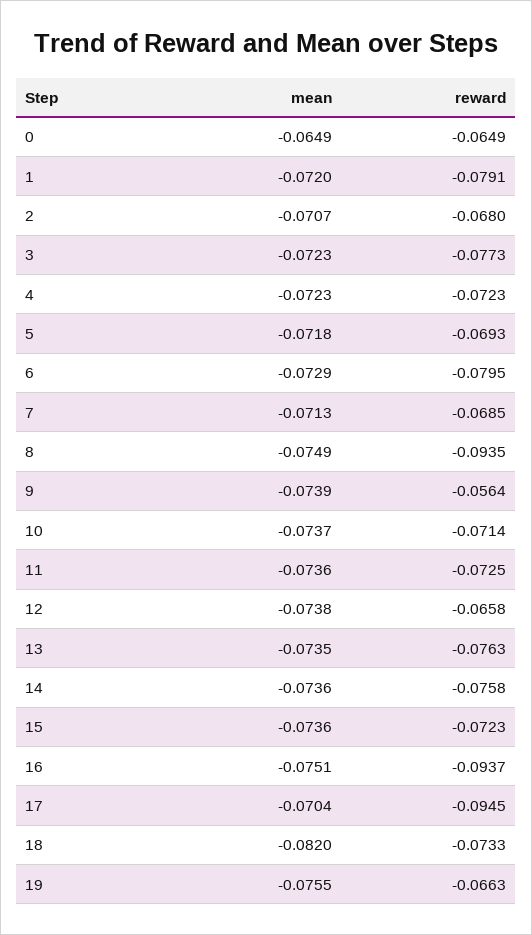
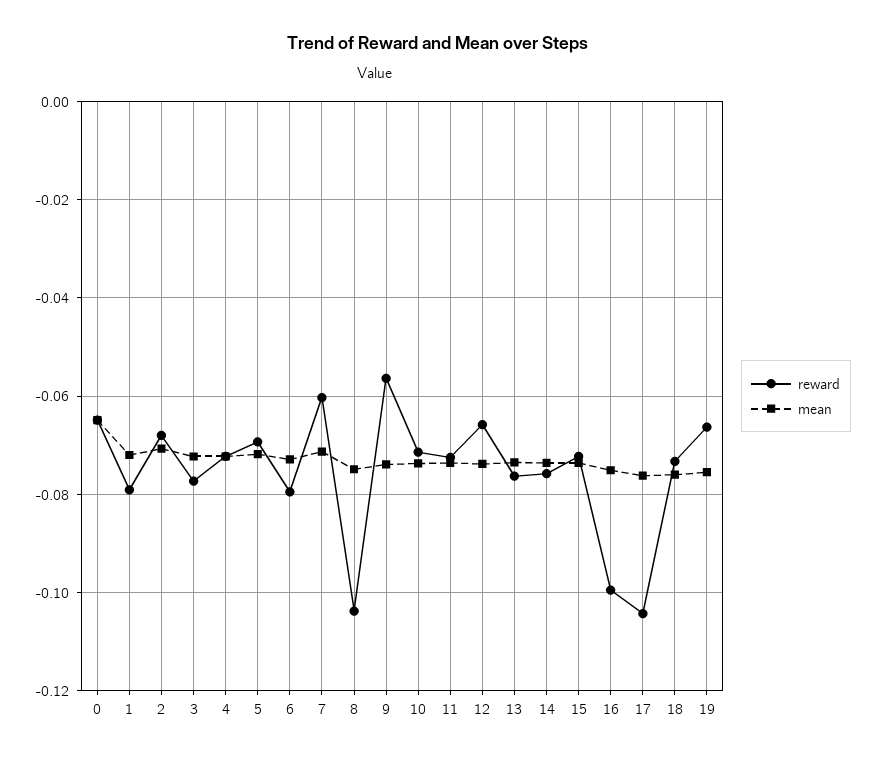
reward, 7: -0.0685 -> -0.06
reward, 8: -0.0935 -> -0.104
reward, 16: -0.0937 -> -0.1
mean, 17: -0.0704 -> -0.076
reward, 17: -0.0945 -> -0.104
mean, 18: -0.082 -> -0.076

